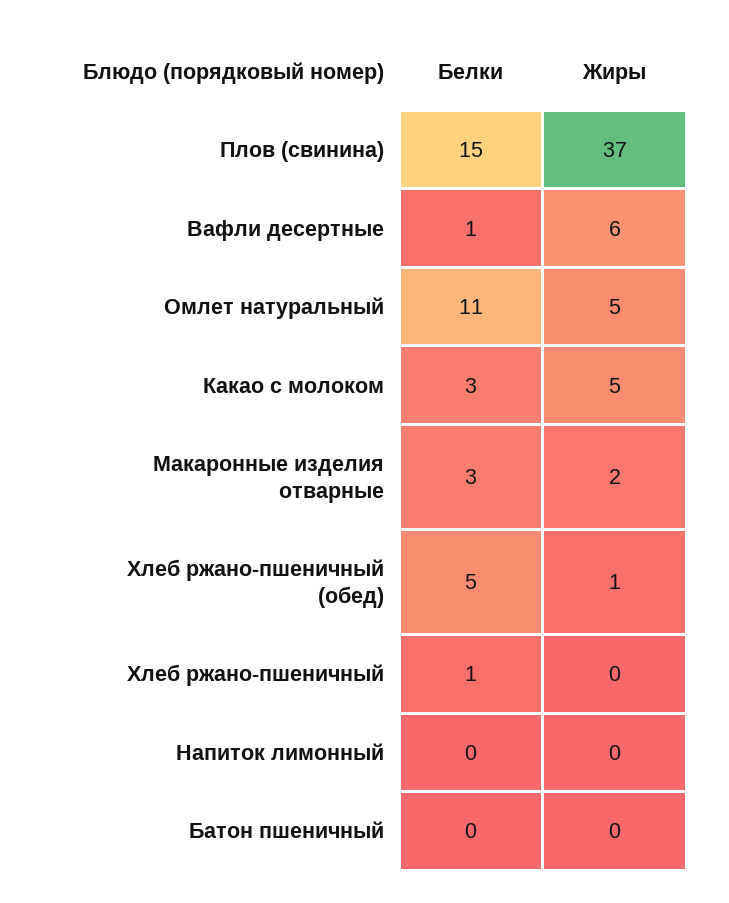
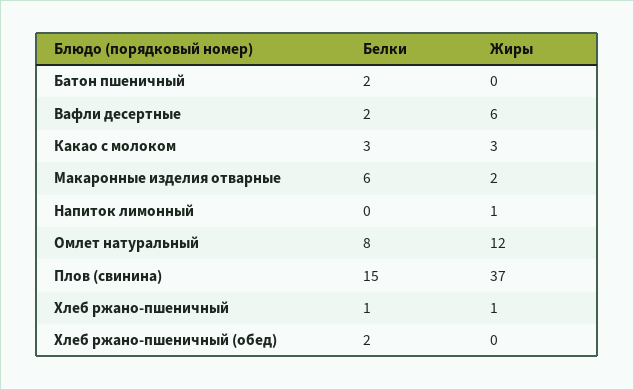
Белки, Вафли десертные: 1 -> 2
Белки, Омлет натуральный: 11 -> 8
Жиры, Омлет натуральный: 5 -> 12
Жиры, Какао с молоком: 5 -> 3
Белки, Макаронные изделия отварные: 3 -> 6
Белки, Хлеб ржано-пшеничный (обед): 5 -> 2
Жиры, Хлеб ржано-пшеничный (обед): 1 -> 0
Жиры, Хлеб ржано-пшеничный: 0 -> 1
Жиры, Напиток лимонный: 0 -> 1
Белки, Батон пшеничный: 0 -> 2

